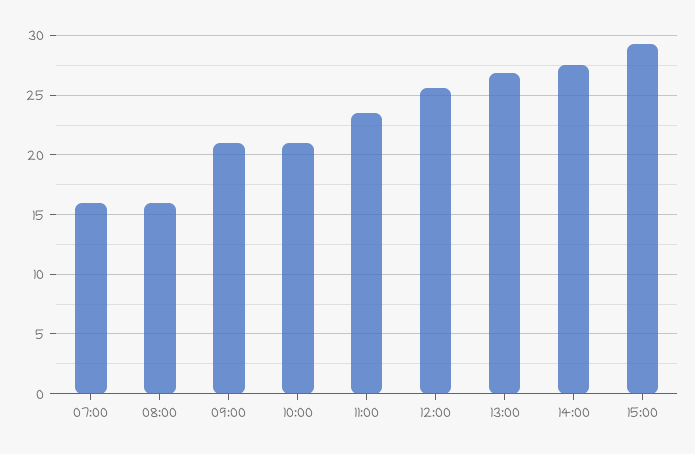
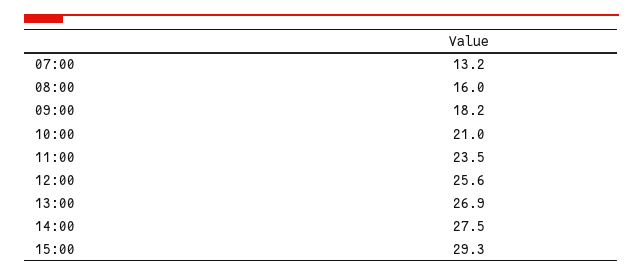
07:00: 16 -> 13.2
09:00: 21 -> 18.2

